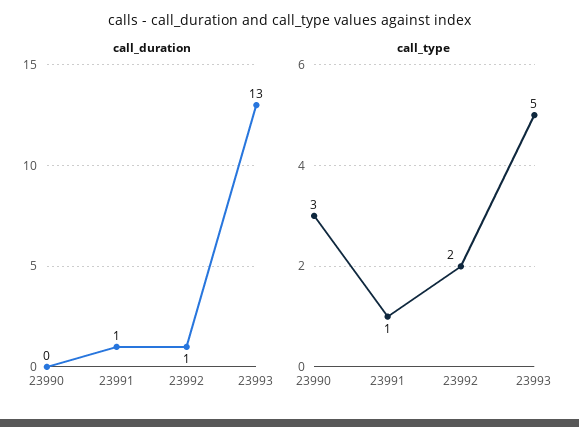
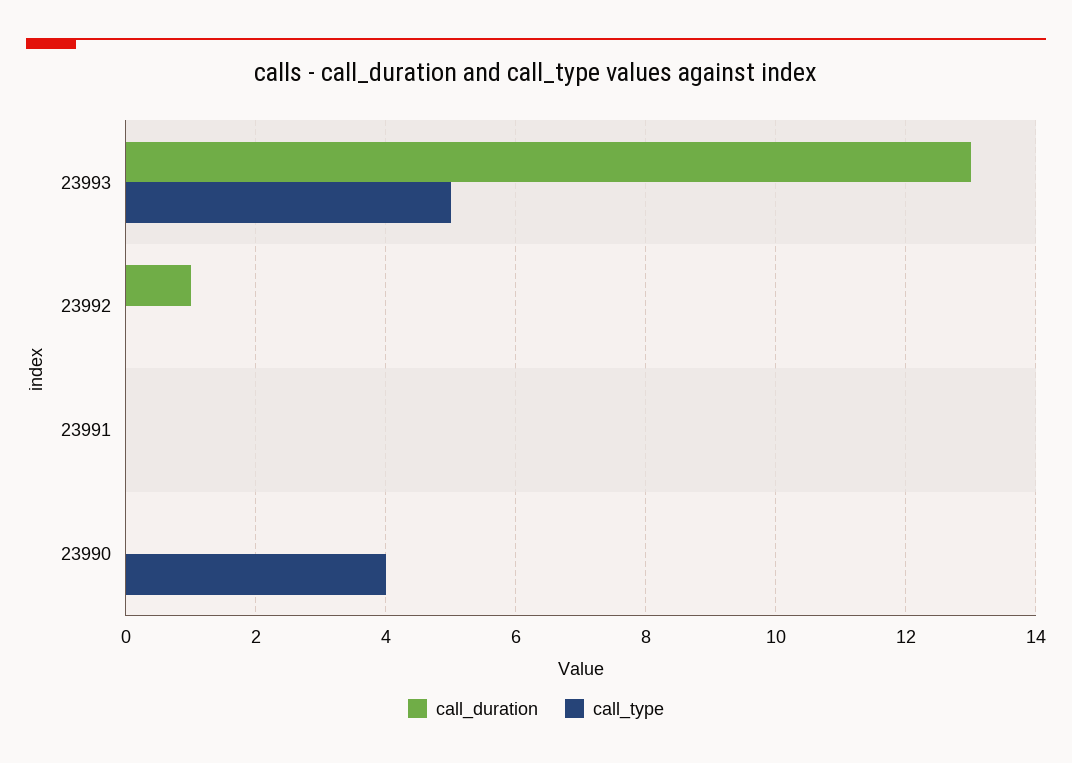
call_duration, 23991: 1 -> 0
call_type, 23990: 3 -> 4
call_type, 23991: 1 -> 0
call_type, 23992: 2 -> 0

